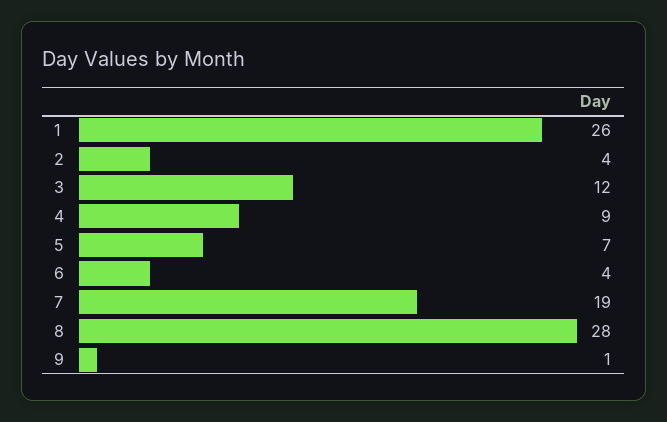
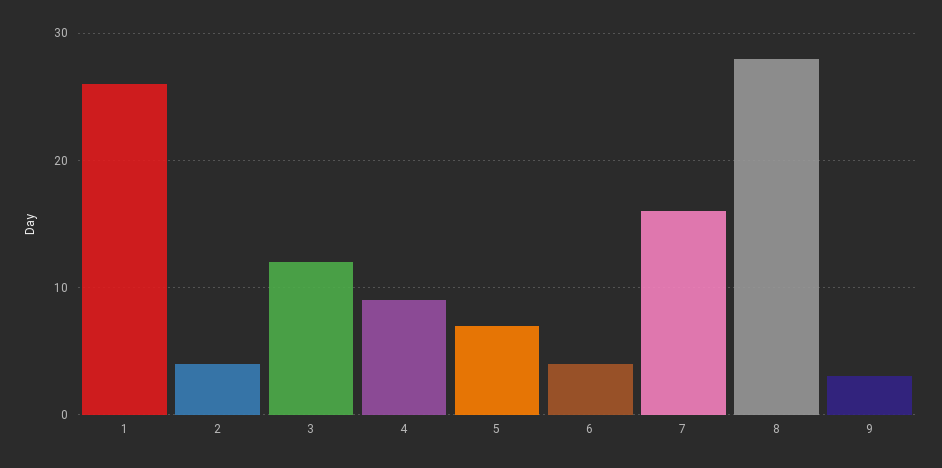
7: 19 -> 16
9: 1 -> 3

